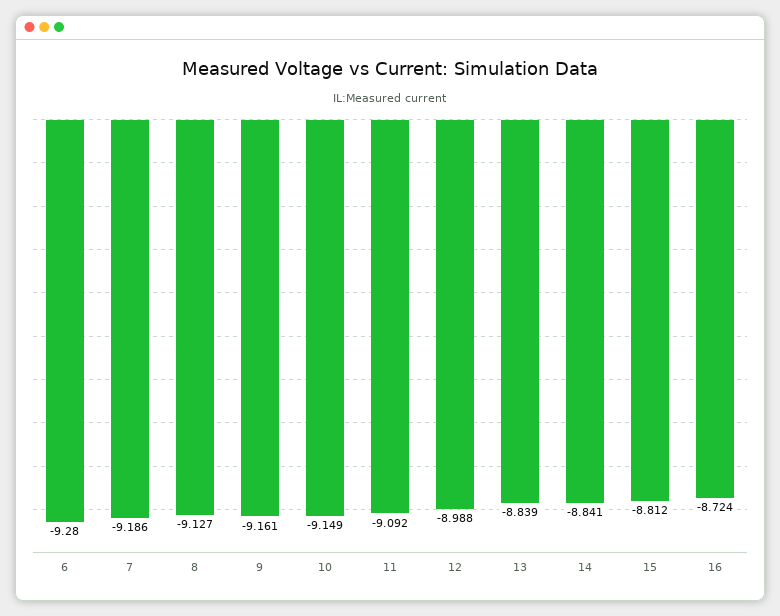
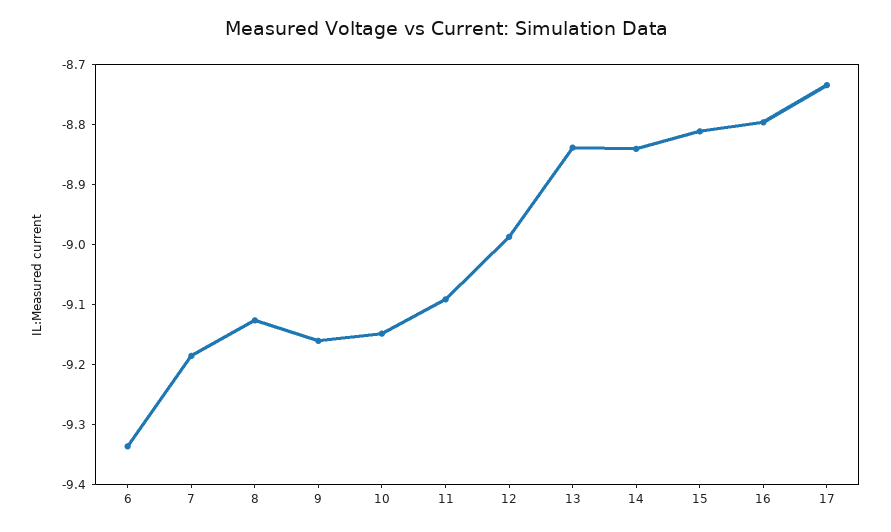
6: -9.28 -> -9.34
16: -8.724 -> -8.8
17: none -> -8.74

